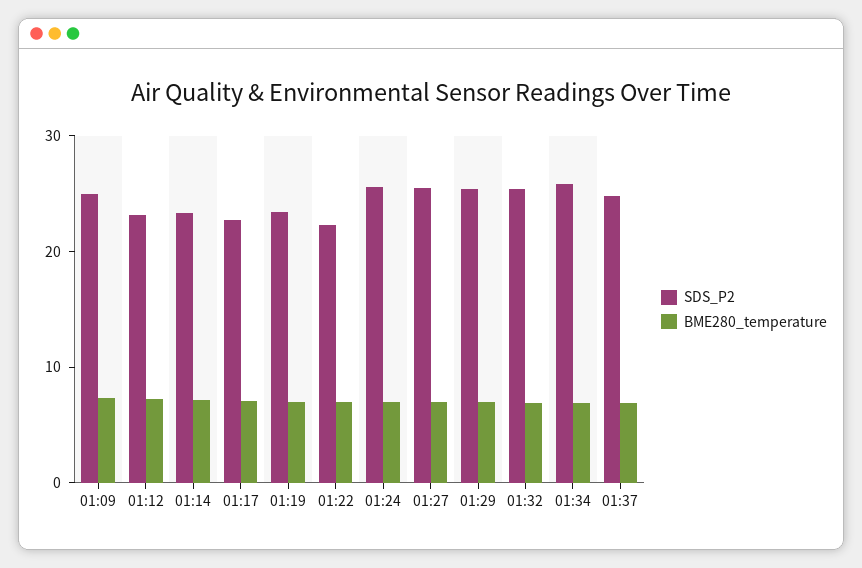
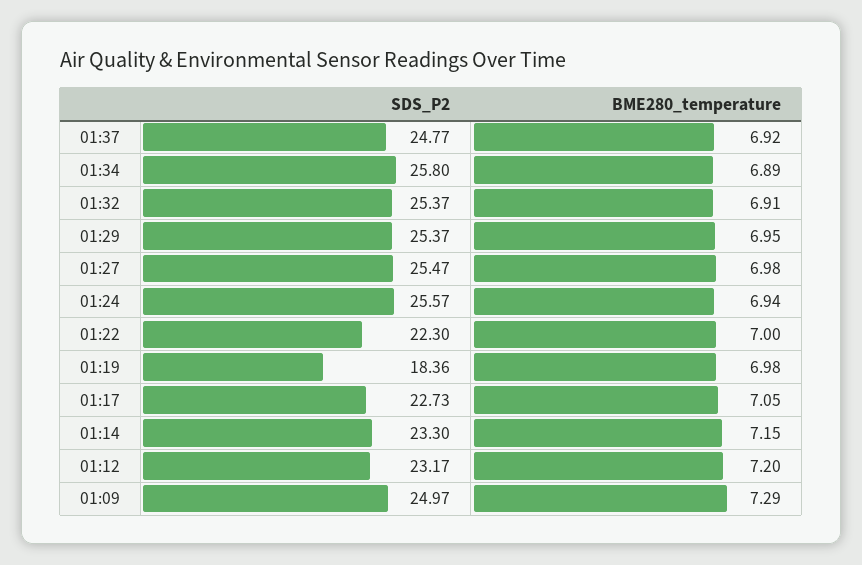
SDS_P2, 01:19: 24 -> 18.36

